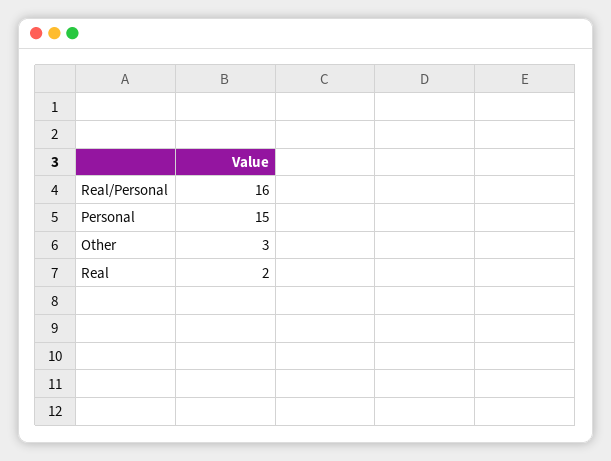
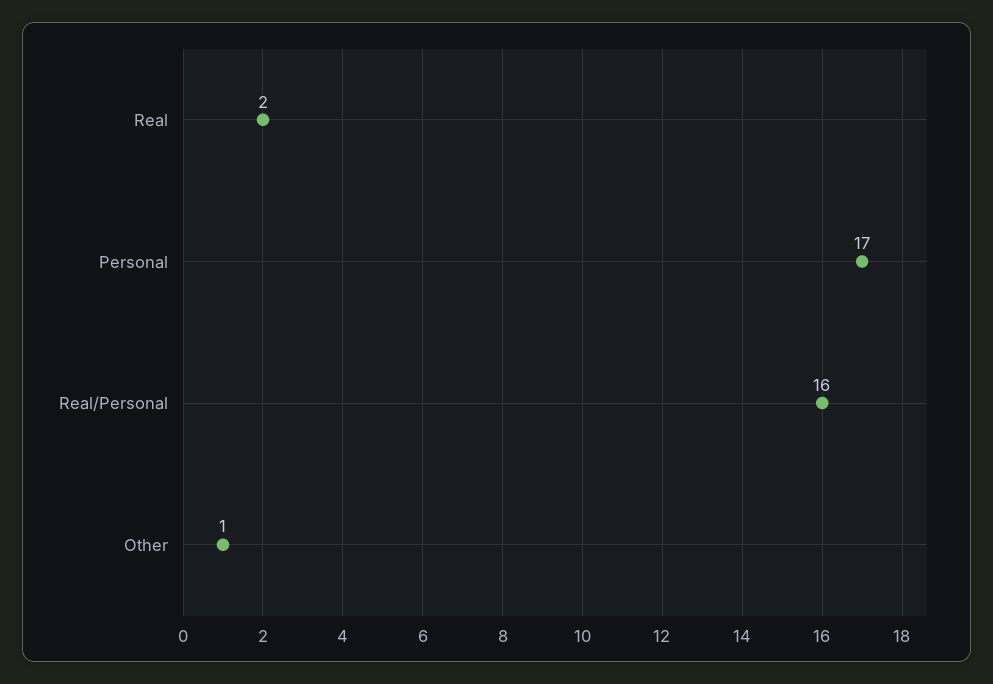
Personal: 15 -> 17
Other: 3 -> 1

